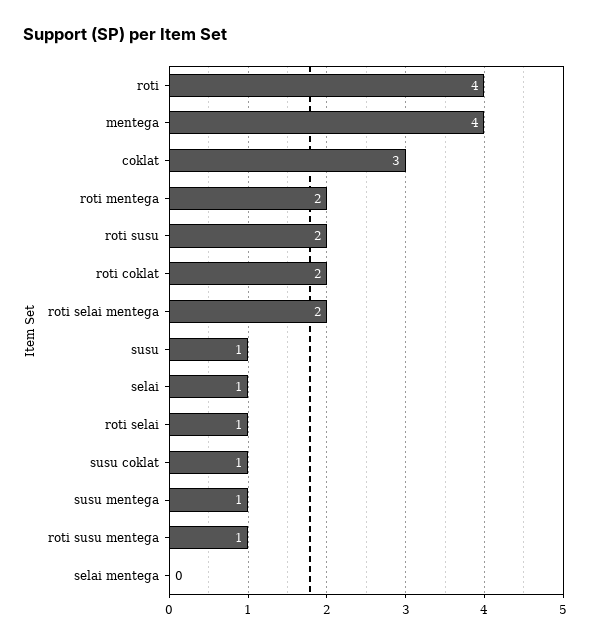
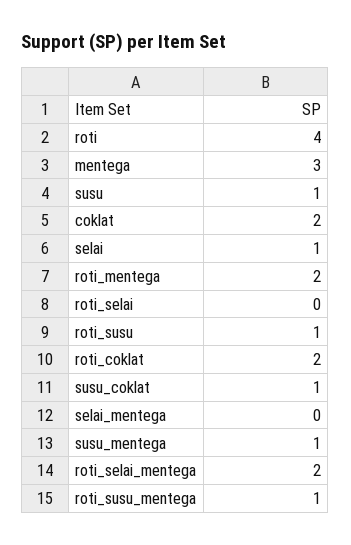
mentega: 4 -> 3
coklat: 3 -> 2
roti susu: 2 -> 1
roti selai: 1 -> 0

